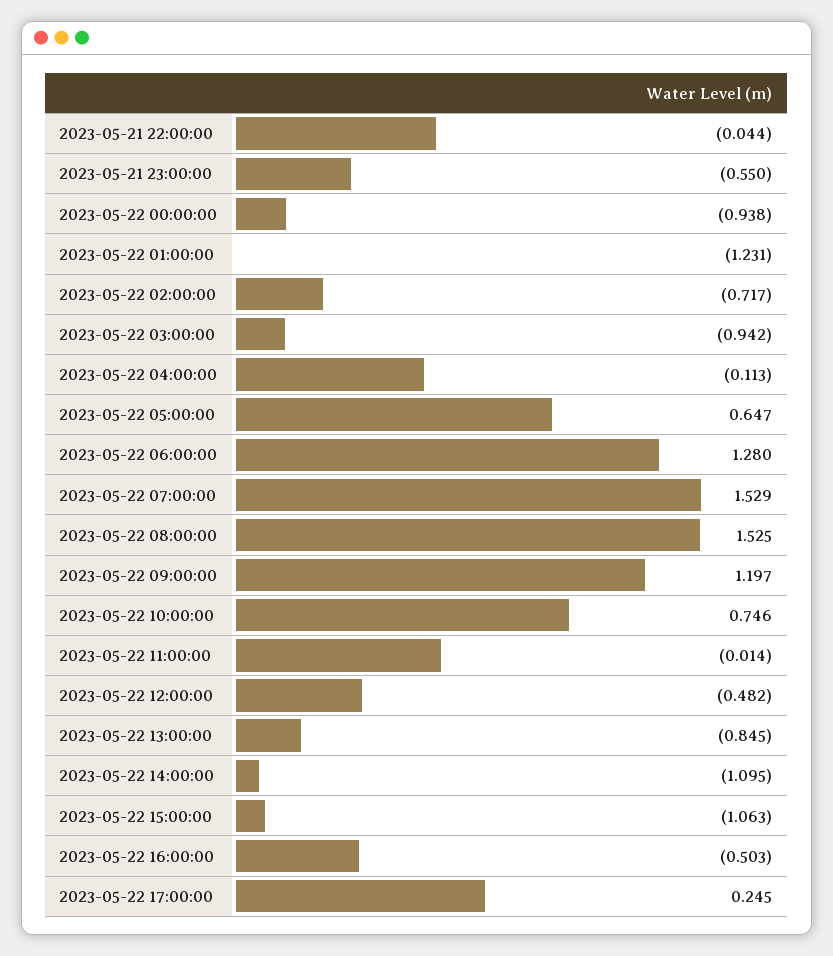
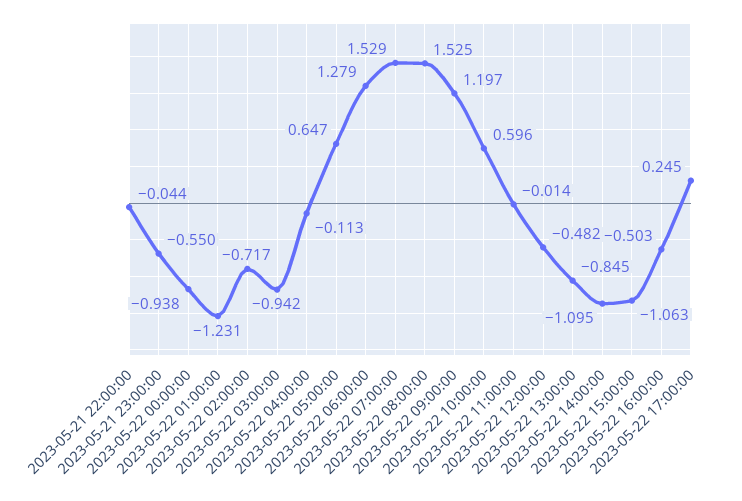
2023-05-22 06:00:00: 1.28 -> 1.279
2023-05-22 10:00:00: 0.746 -> 0.596

